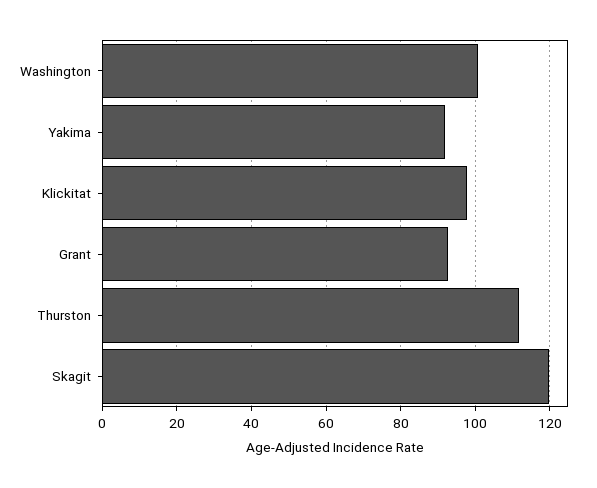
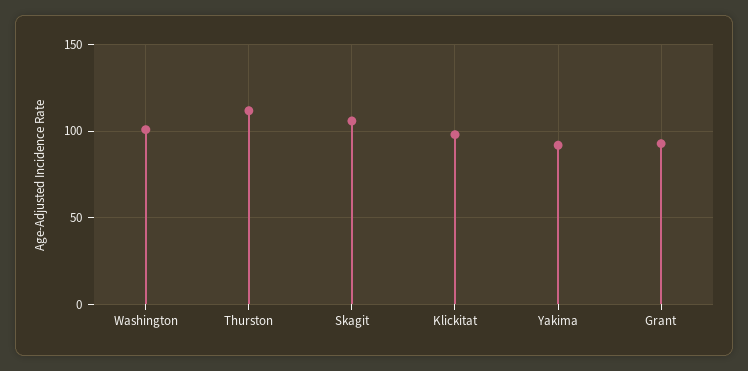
Skagit: 120 -> 105

